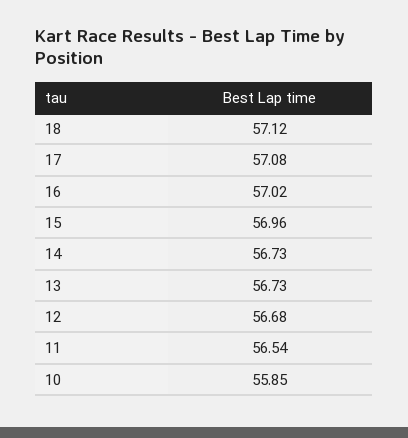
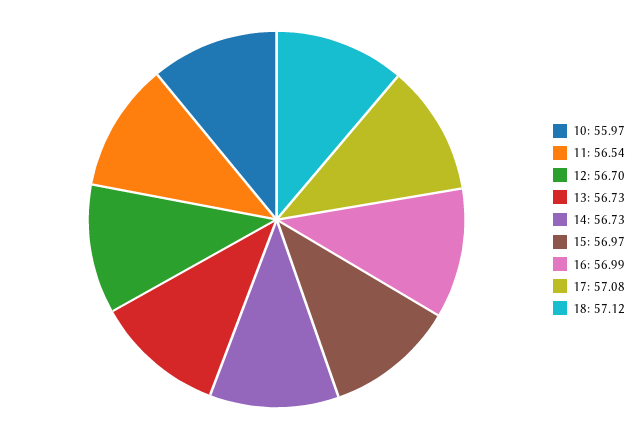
16: 57.02 -> 56.99
15: 56.96 -> 56.97
12: 56.68 -> 56.7
10: 55.85 -> 55.97

